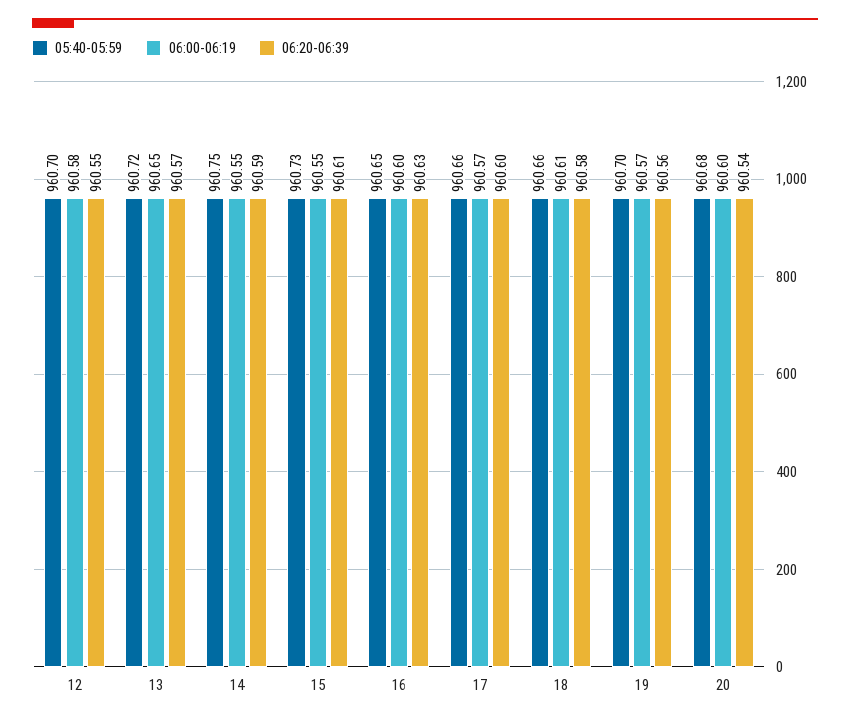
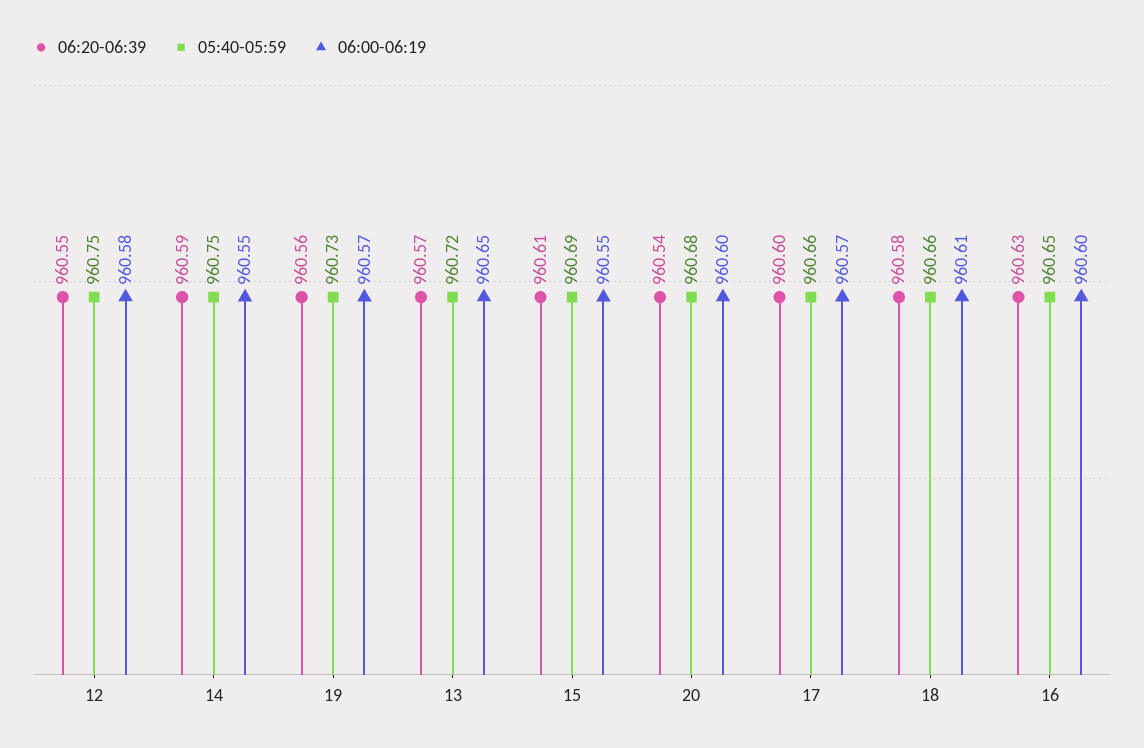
05:40-05:59, 12: 960.7 -> 960.75
05:40-05:59, 15: 960.73 -> 960.69
05:40-05:59, 19: 960.7 -> 960.73

